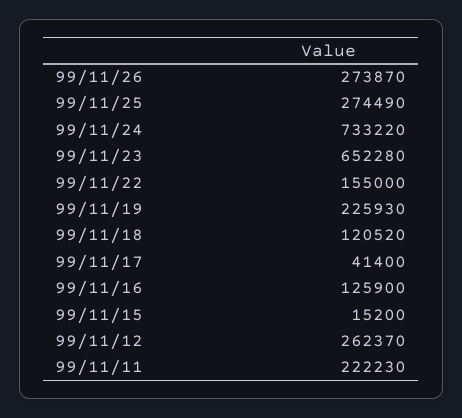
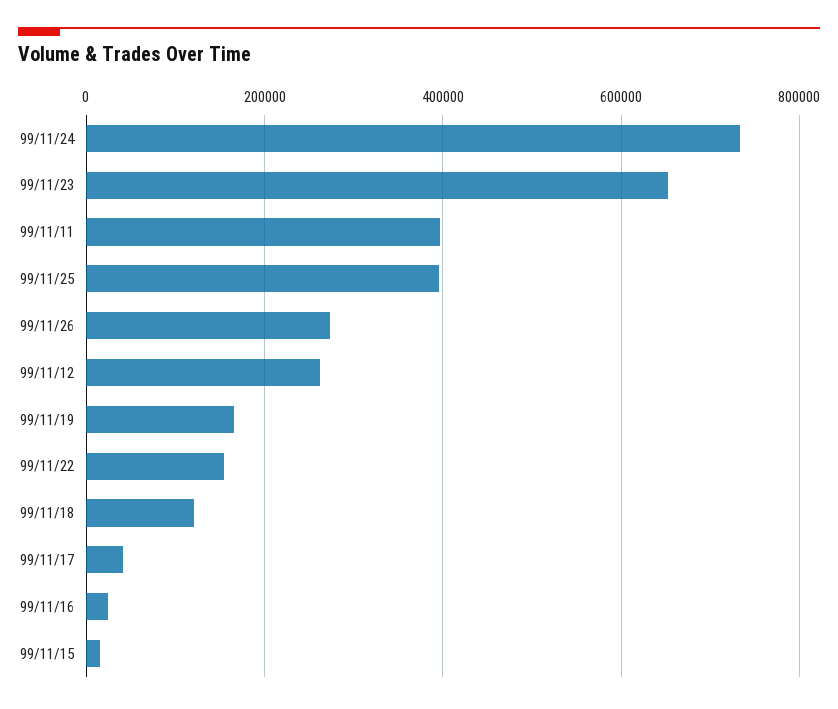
99/11/25: 274490 -> 400000
99/11/19: 225930 -> 160000
99/11/16: 125900 -> 20000
99/11/11: 222230 -> 400000

